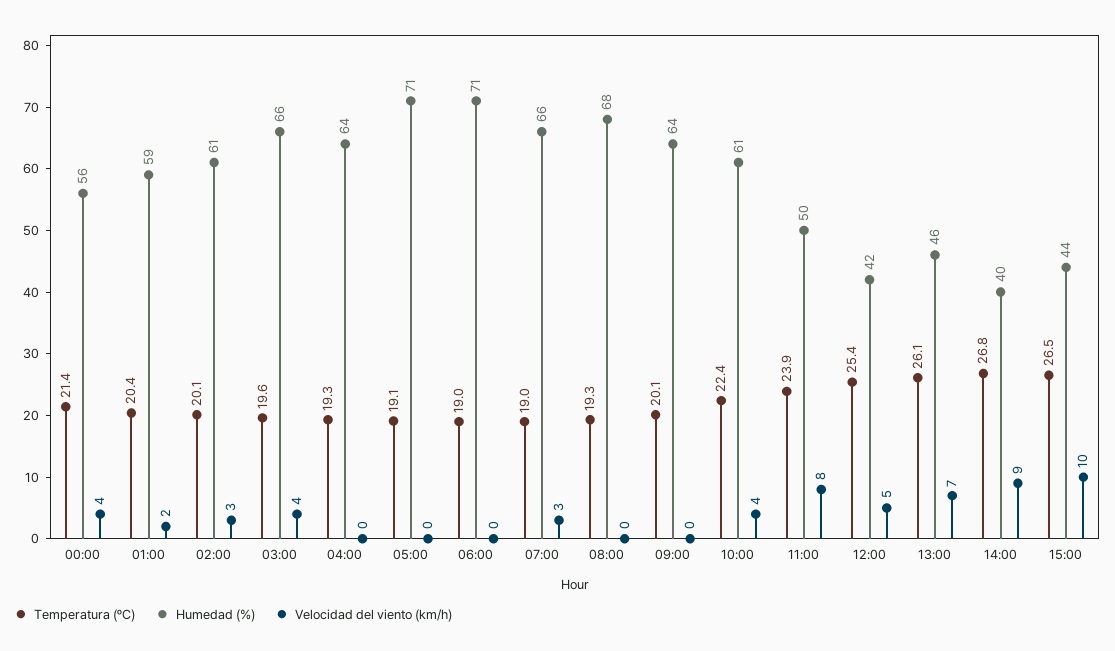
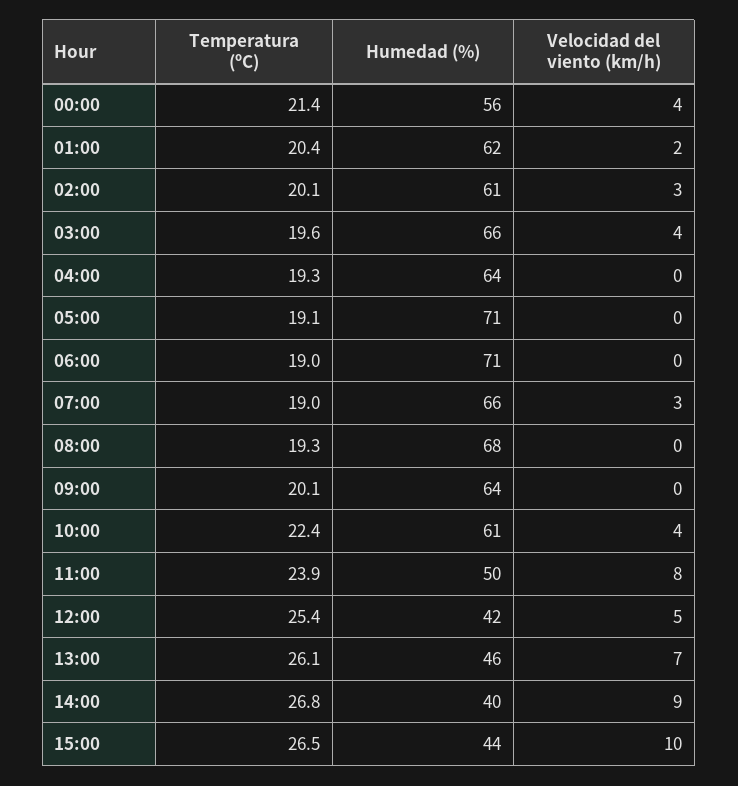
Humedad (%), 01:00: 59 -> 62

